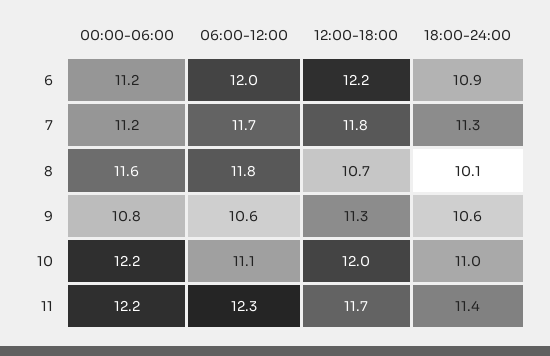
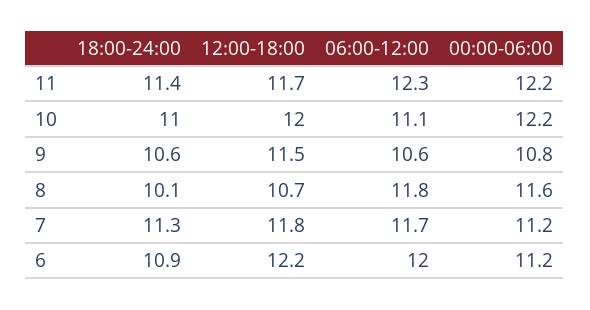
12:00-18:00, 9: 11.3 -> 11.5

